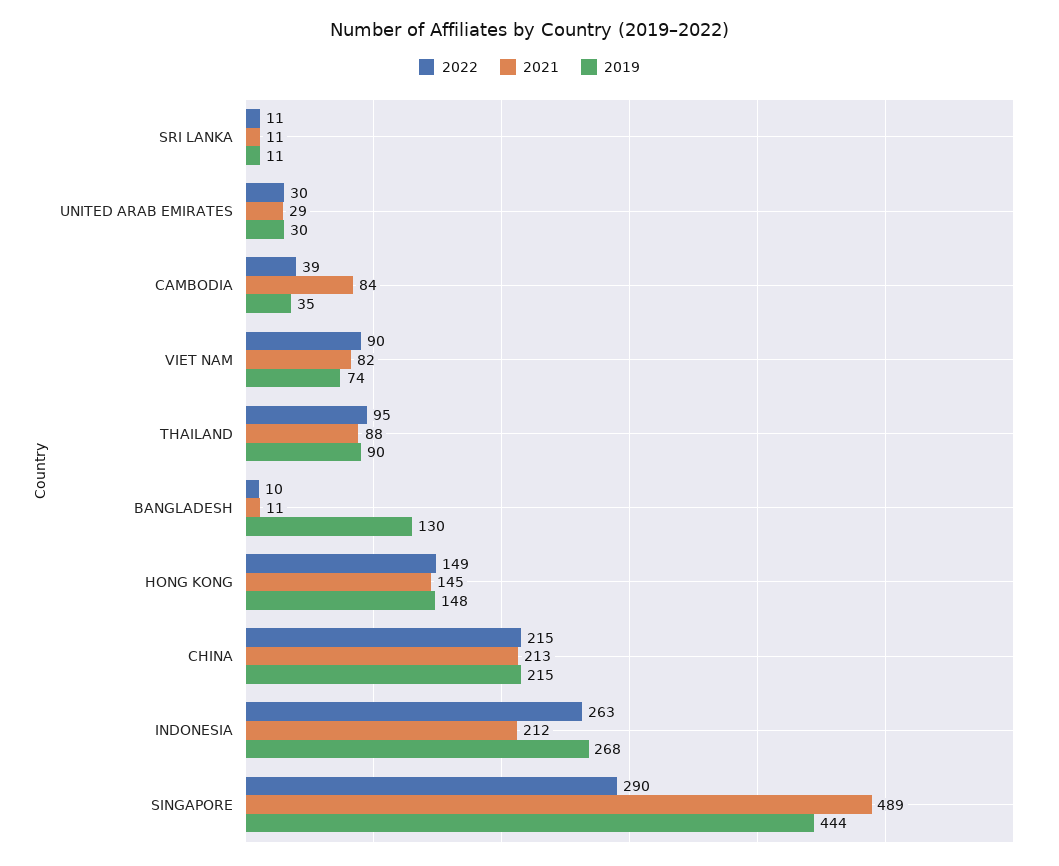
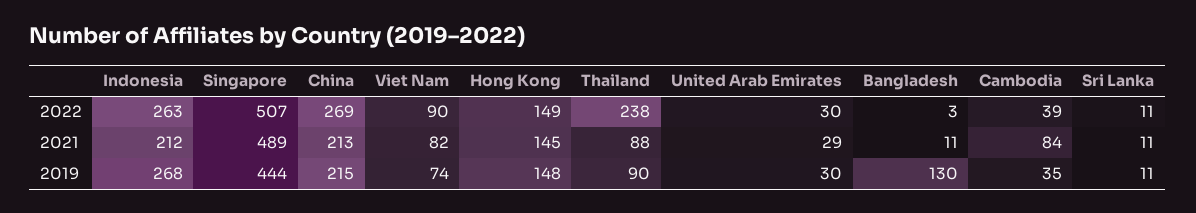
2022, THAILAND: 95 -> 238
2022, BANGLADESH: 10 -> 3
2022, CHINA: 215 -> 269
2022, SINGAPORE: 290 -> 507

